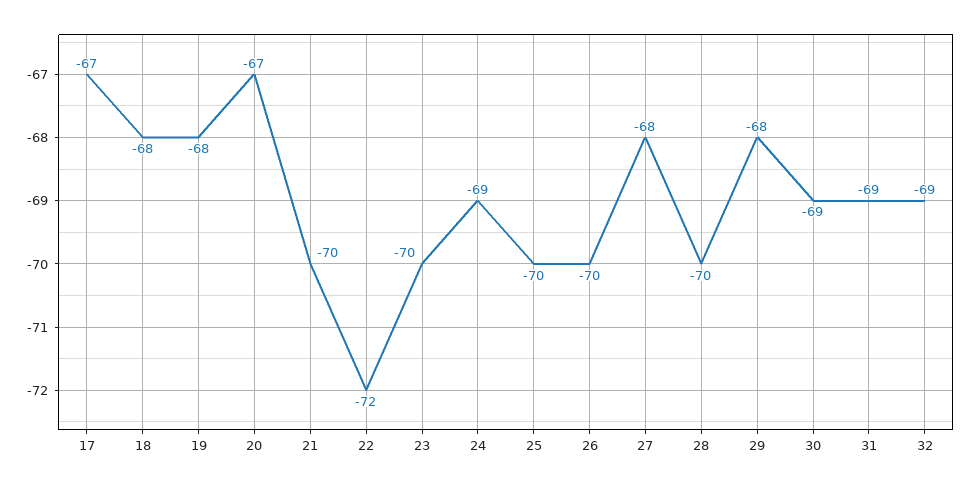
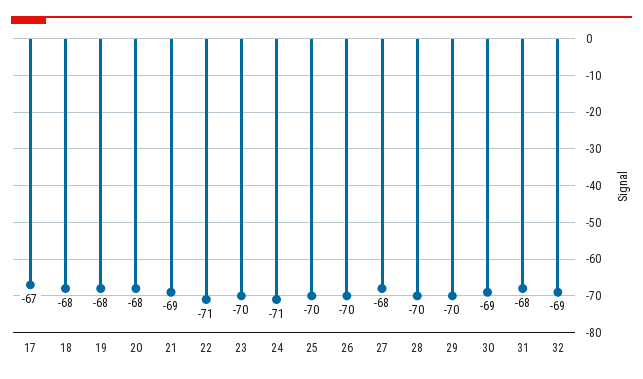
20: -67 -> -68
21: -70 -> -69
22: -72 -> -71
24: -69 -> -71
29: -68 -> -70
31: -69 -> -68

